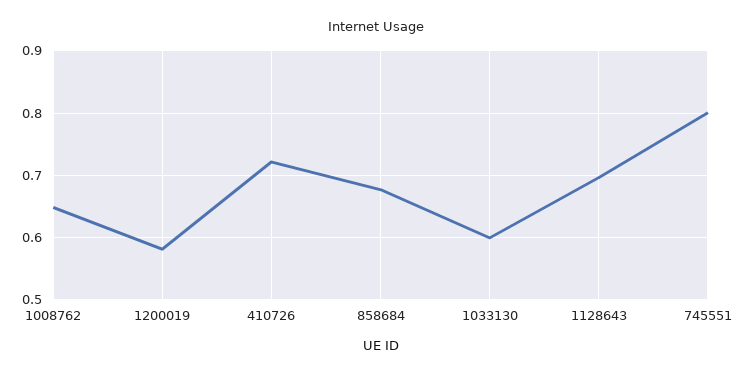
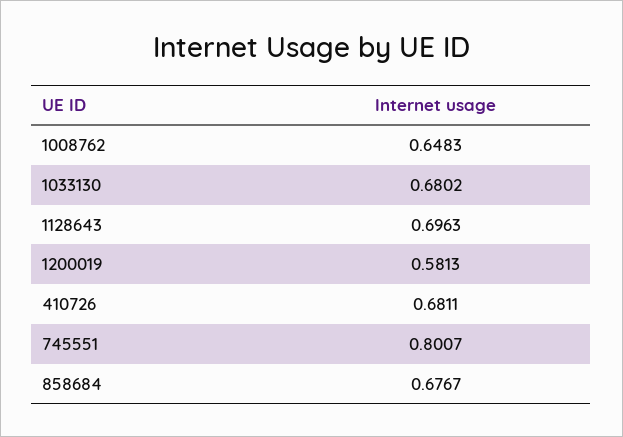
410726: 0.72 -> 0.6811
1033130: 0.6 -> 0.6802

